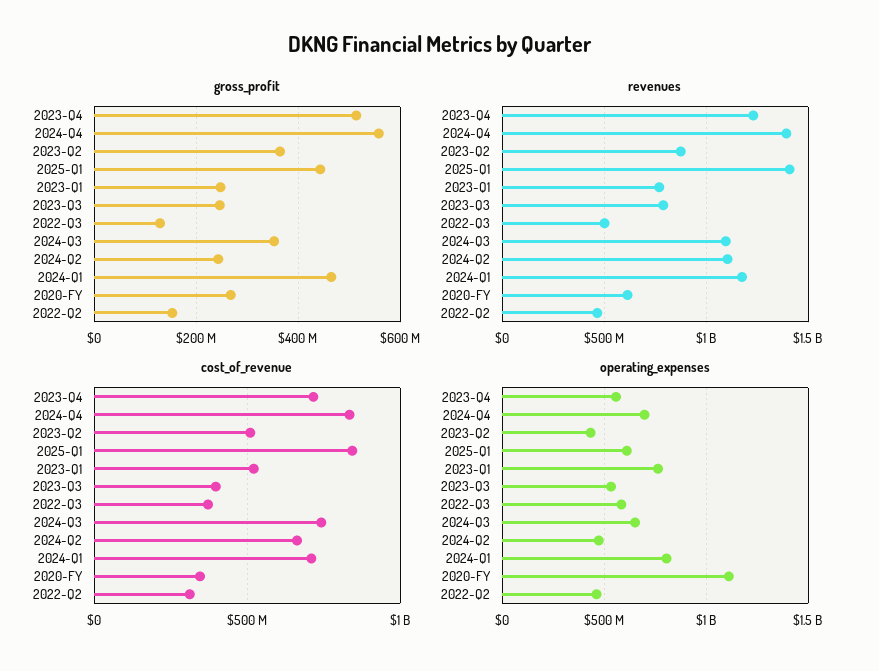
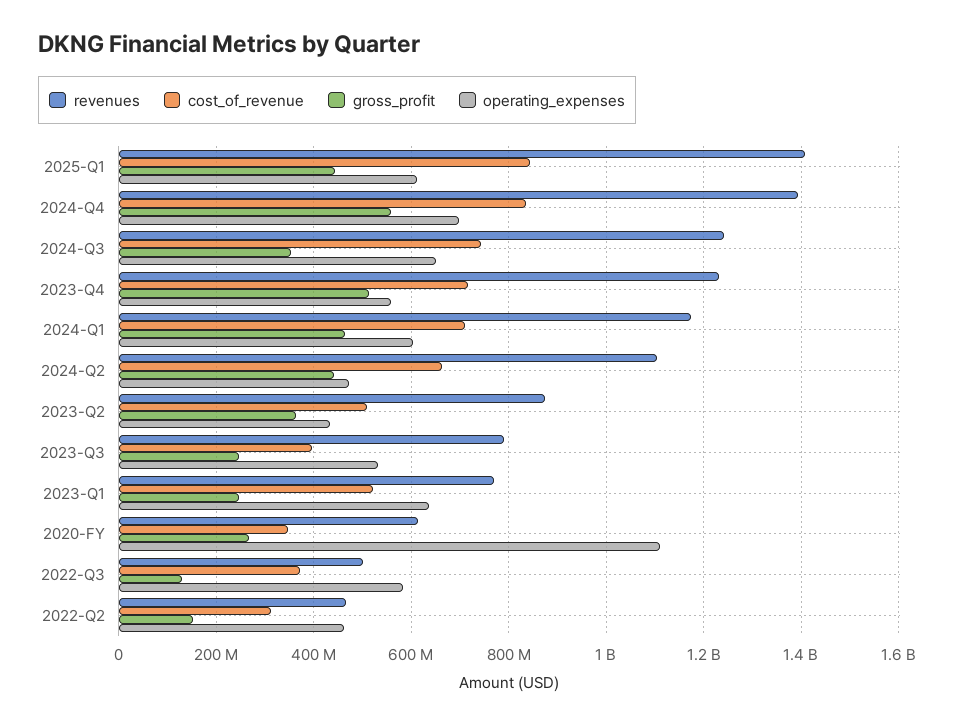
gross_profit, 2024-Q2: 240000000 -> 440000000
revenues, 2024-Q3: 1100000000 -> 1240000000
operating_expenses, 2023-Q1: 750000000 -> 640000000
operating_expenses, 2024-Q1: 800000000 -> 600000000

